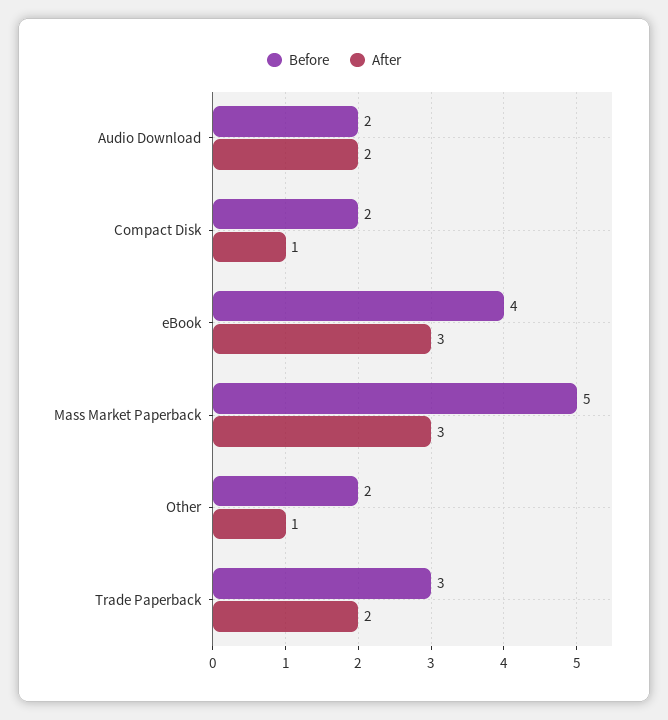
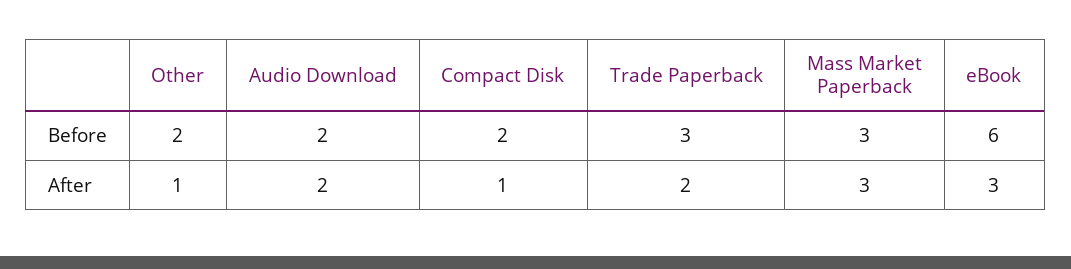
Before, eBook: 4 -> 6
Before, Mass Market Paperback: 5 -> 3

